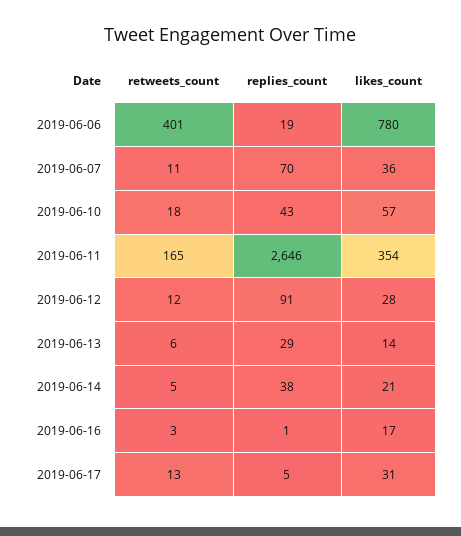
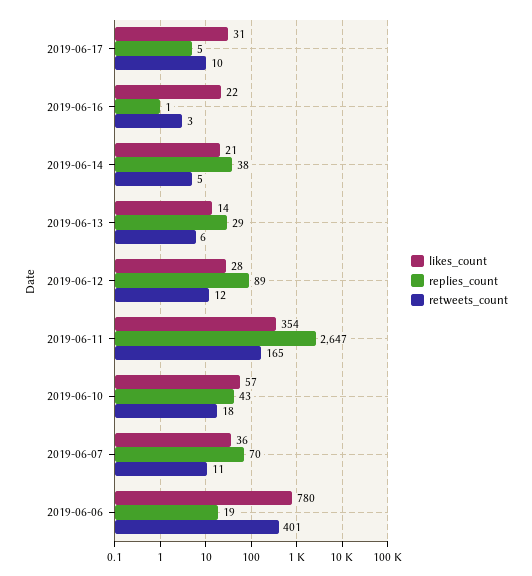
replies_count, 2019-06-11: 2646 -> 2647
replies_count, 2019-06-12: 91 -> 89
likes_count, 2019-06-16: 17 -> 22
retweets_count, 2019-06-17: 13 -> 10

